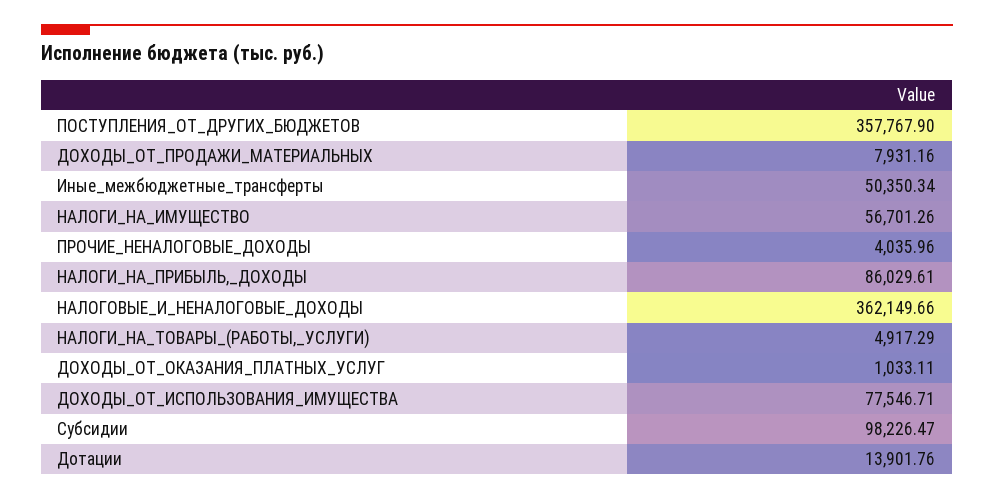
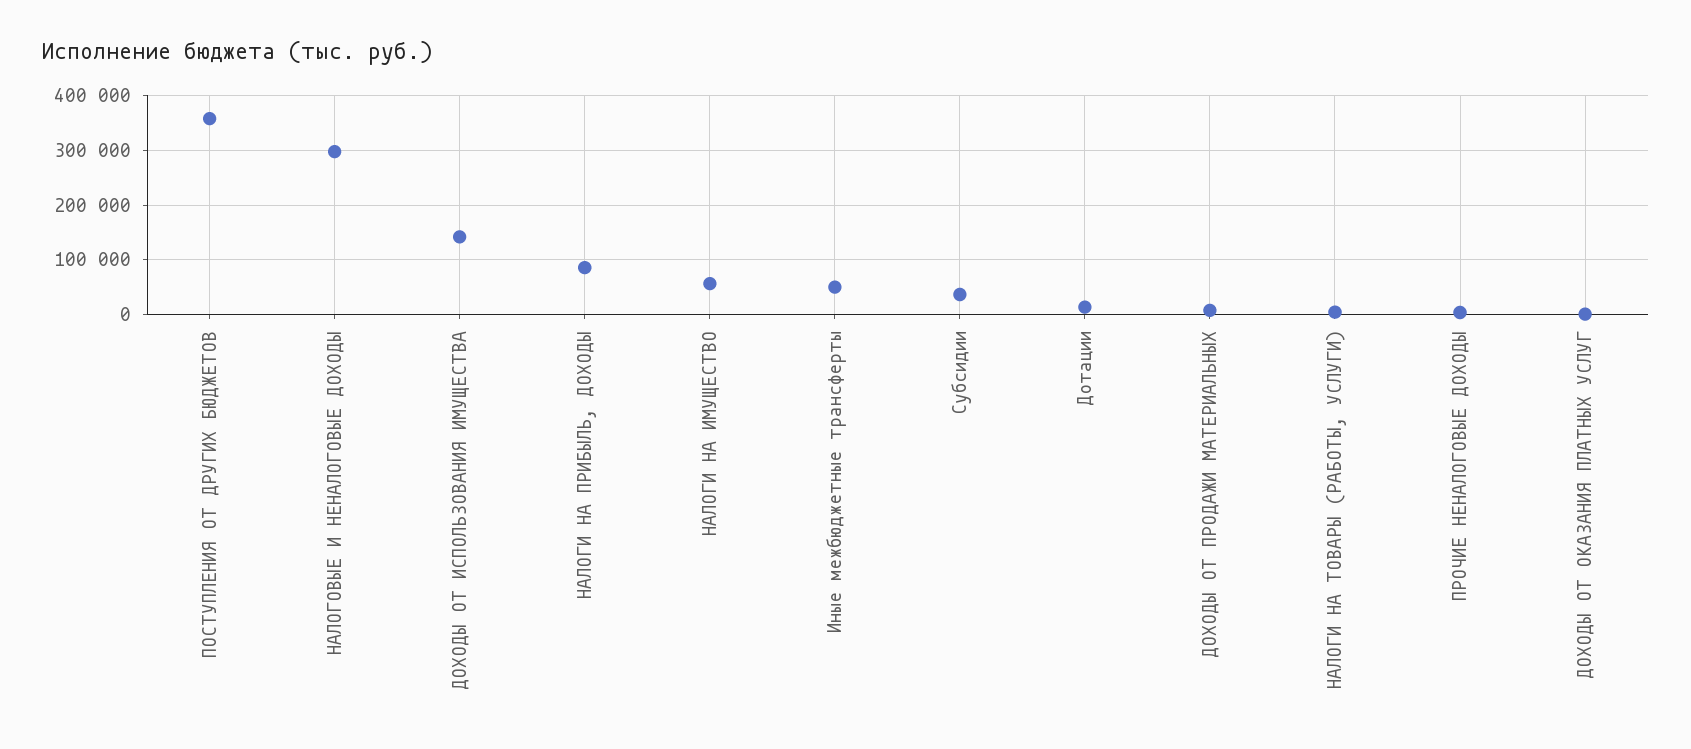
НАЛОГОВЫЕ_И_НЕНАЛОГОВЫЕ_ДОХОДЫ: 362149.66 -> 300000
ДОХОДЫ_ОТ_ИСПОЛЬЗОВАНИЯ_ИМУЩЕСТВА: 77546.71 -> 140000
Субсидии: 98226.47 -> 40000

